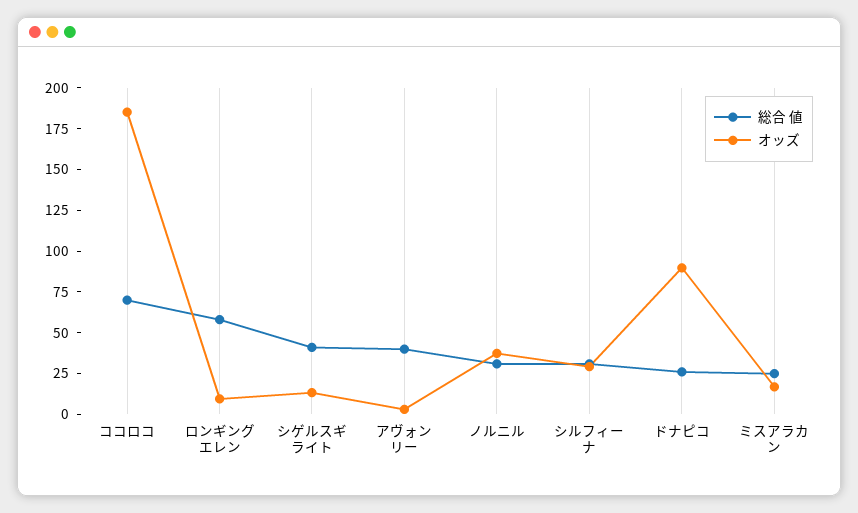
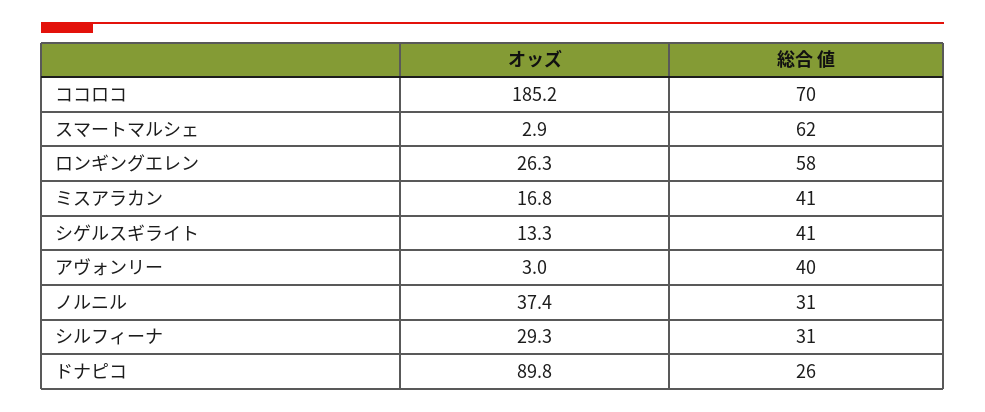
オッズ, ロンギングエレン: 10 -> 26.3
総合 値, ミスアラカン: 25 -> 41
オッズ, スマートマルシェ: none -> 2.9
総合 値, スマートマルシェ: none -> 62

